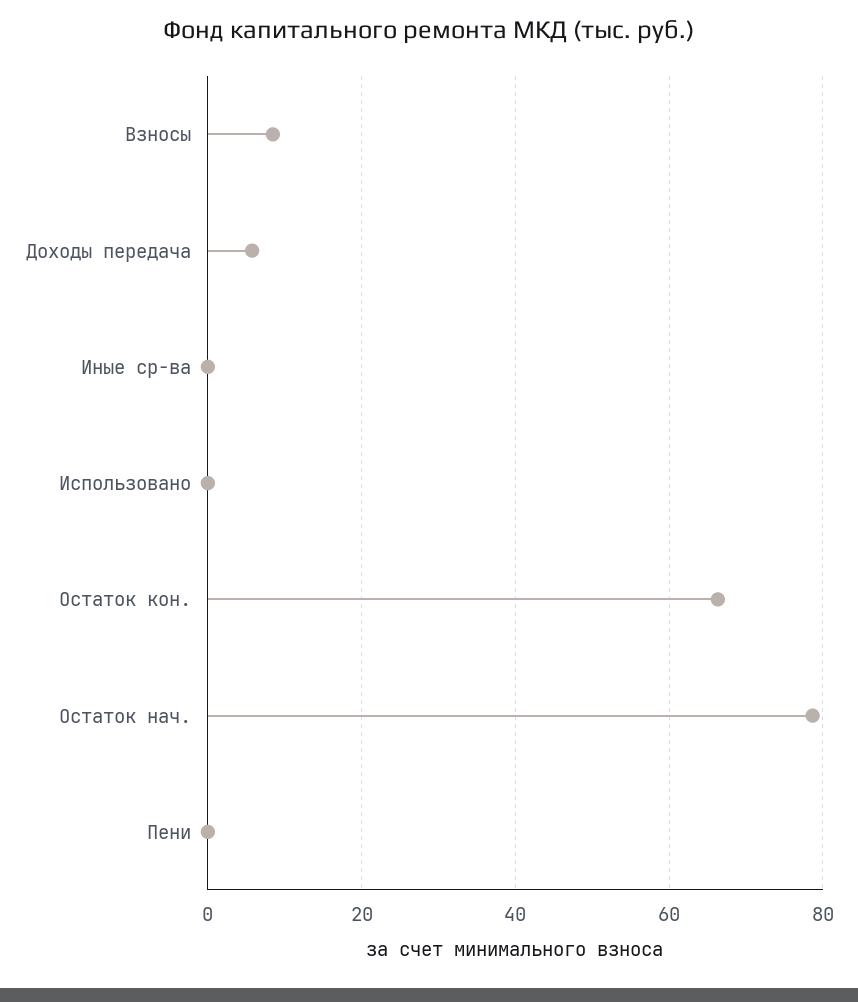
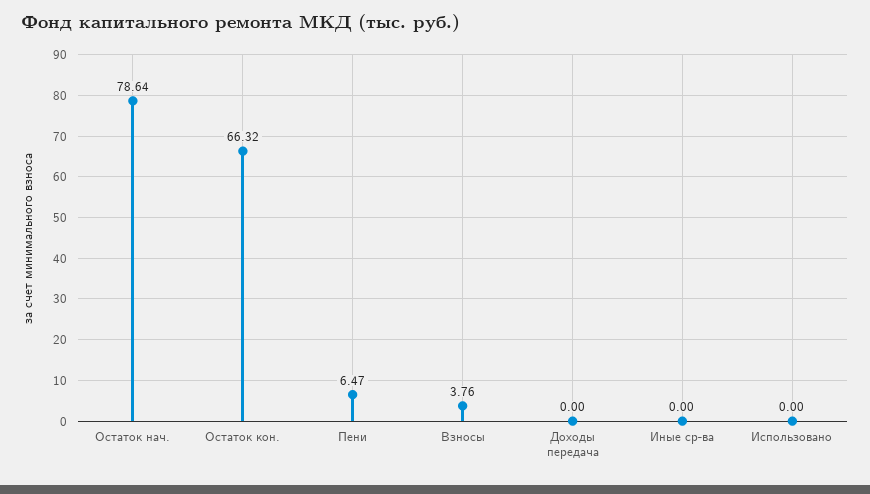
Взносы: 8 -> 3.76
Доходы передача: 6 -> 0
Пени: 0 -> 6.47

